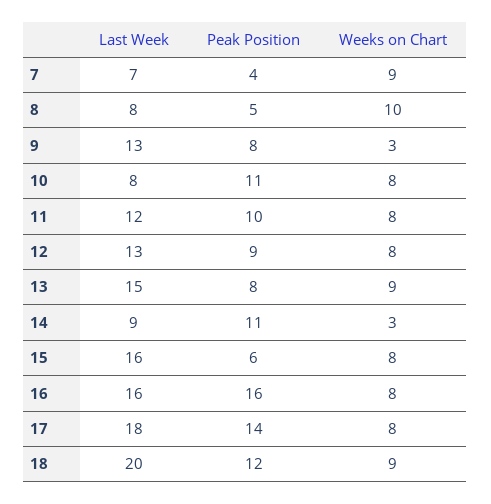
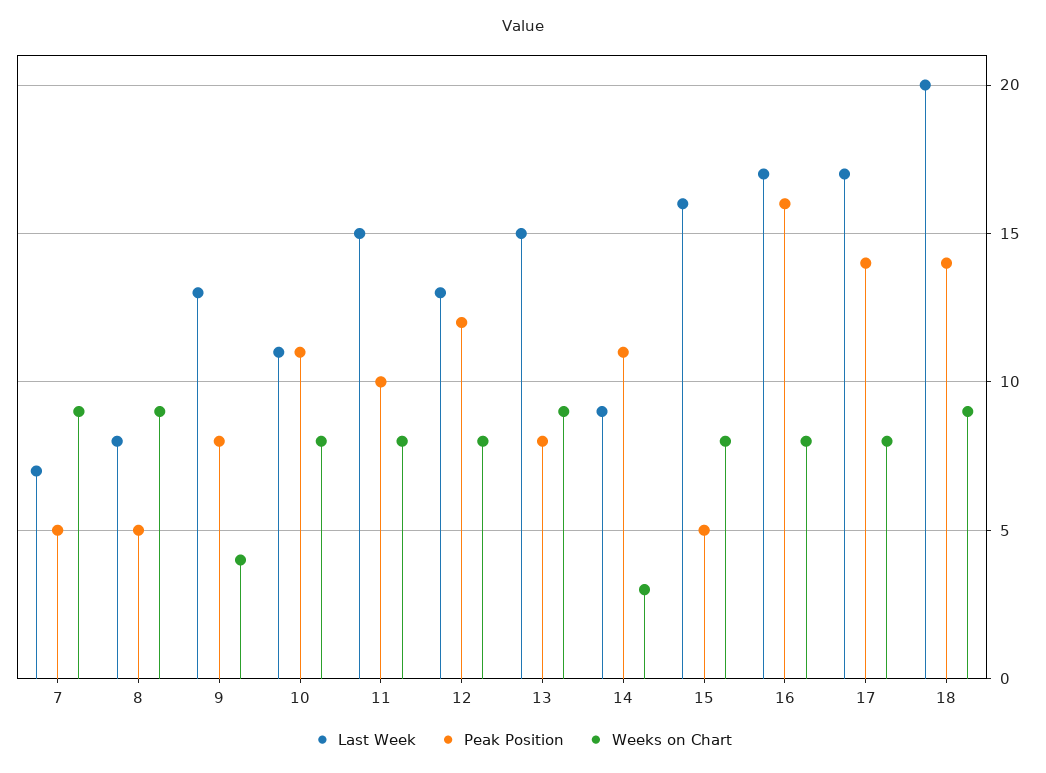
Peak Position, 7: 4 -> 5
Weeks on Chart, 8: 10 -> 9
Weeks on Chart, 9: 3 -> 4
Last Week, 10: 8 -> 11
Last Week, 11: 12 -> 15
Peak Position, 12: 9 -> 12
Peak Position, 15: 6 -> 5
Last Week, 16: 16 -> 17
Last Week, 17: 18 -> 17
Peak Position, 18: 12 -> 14

